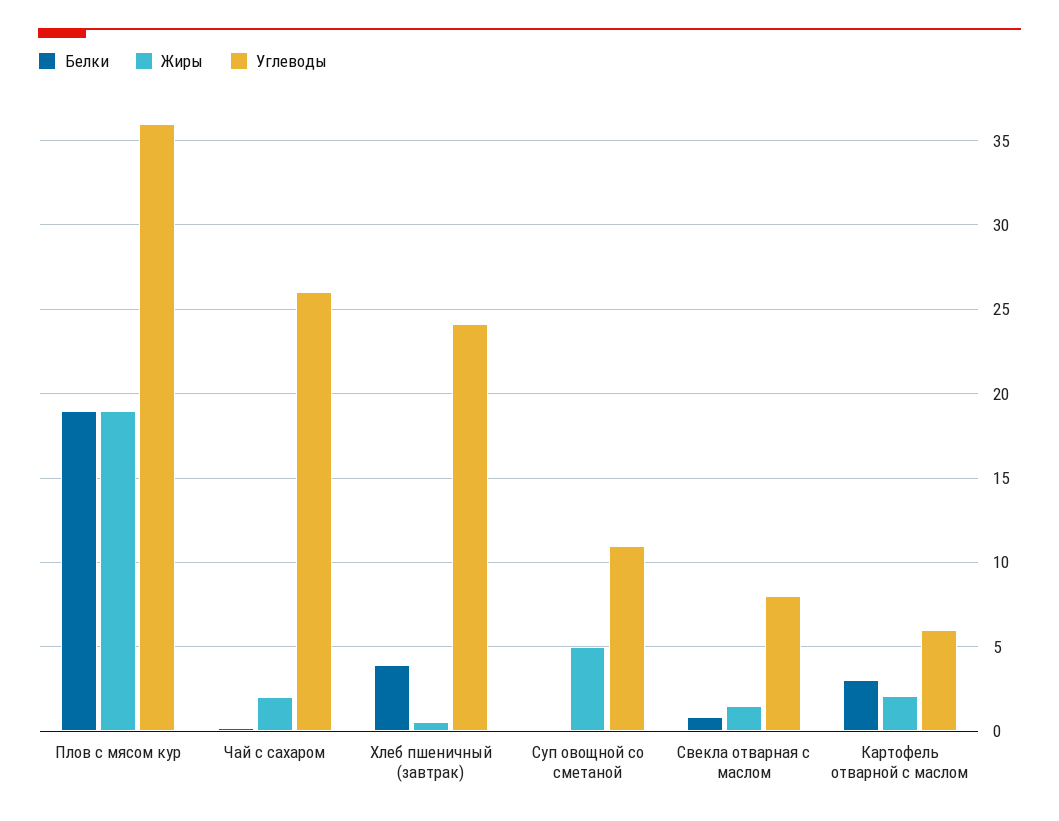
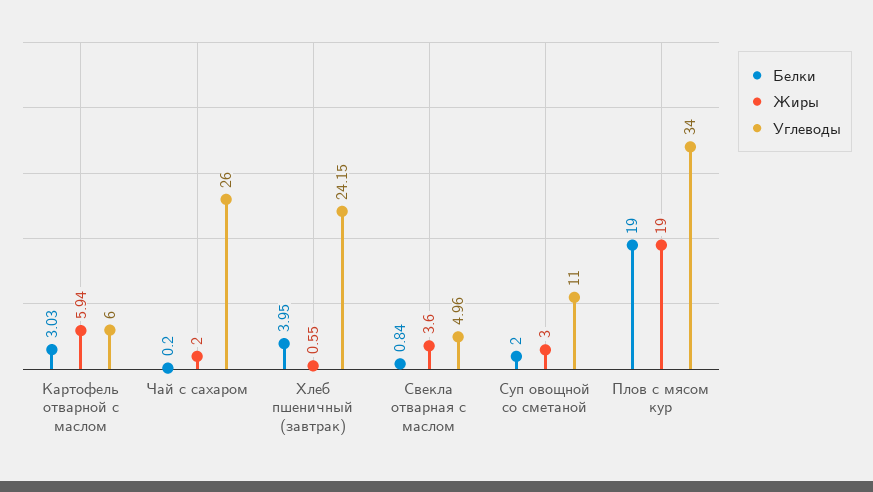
Углеводы, Плов с мясом кур: 36 -> 34
Белки, Суп овощной со сметаной: 0 -> 2
Жиры, Суп овощной со сметаной: 5 -> 3
Жиры, Свекла отварная с маслом: 1.5 -> 3.6
Углеводы, Свекла отварная с маслом: 8 -> 4.96
Жиры, Картофель отварной с маслом: 2 -> 5.94

